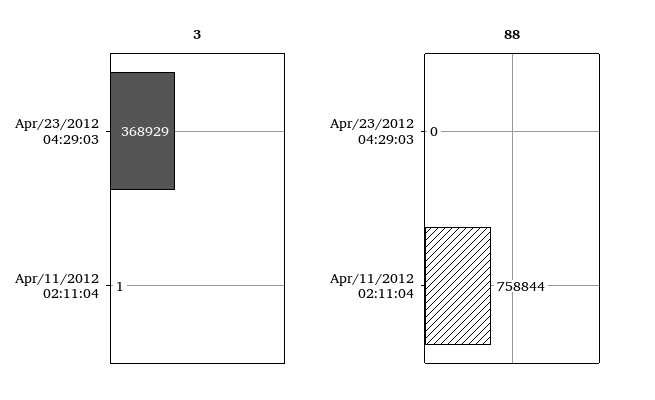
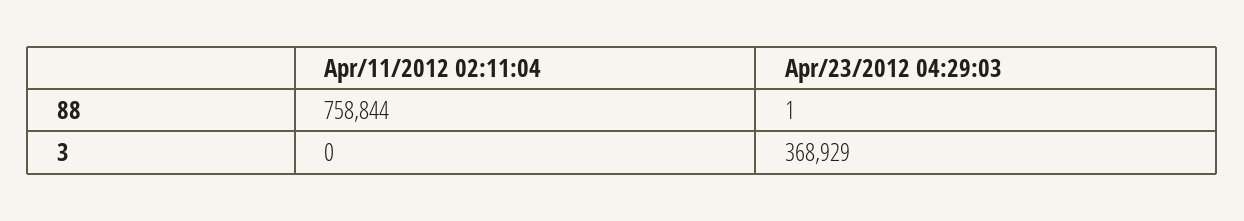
3, Apr/11/2012 02:11:04: 1 -> 0
88, Apr/23/2012 04:29:03: 0 -> 1

